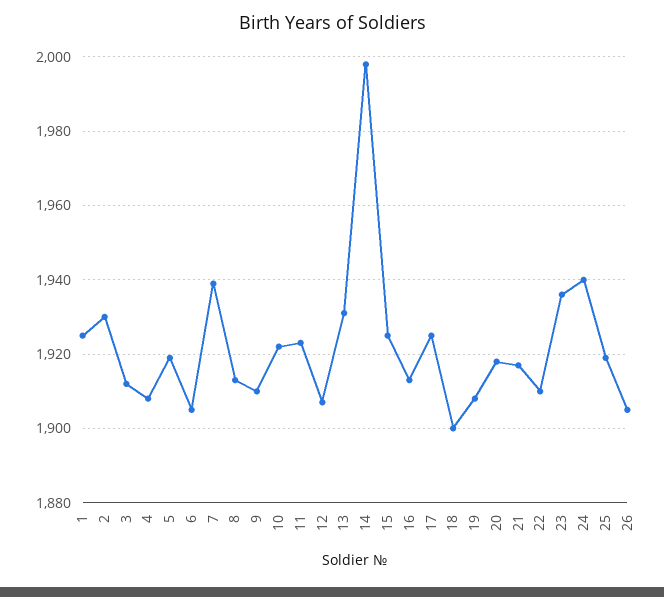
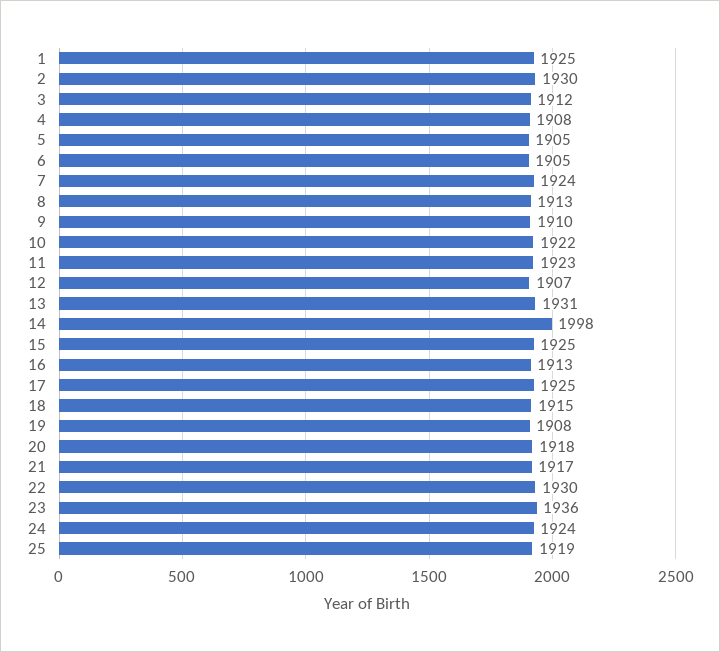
5: 1920 -> 1905
7: 1940 -> 1924
18: 1900 -> 1915
22: 1910 -> 1930
24: 1940 -> 1924
26: 1905 -> none

